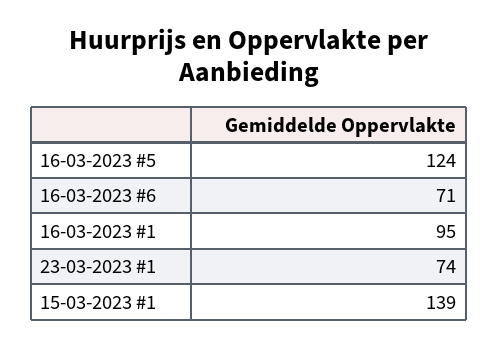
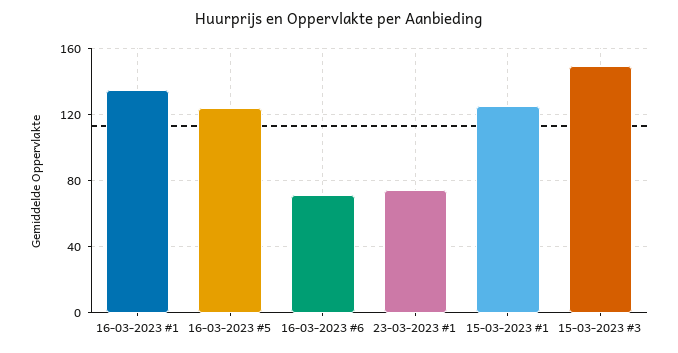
16-03-2023 #1: 95 -> 135
15-03-2023 #1: 139 -> 125
15-03-2023 #3: none -> 150

